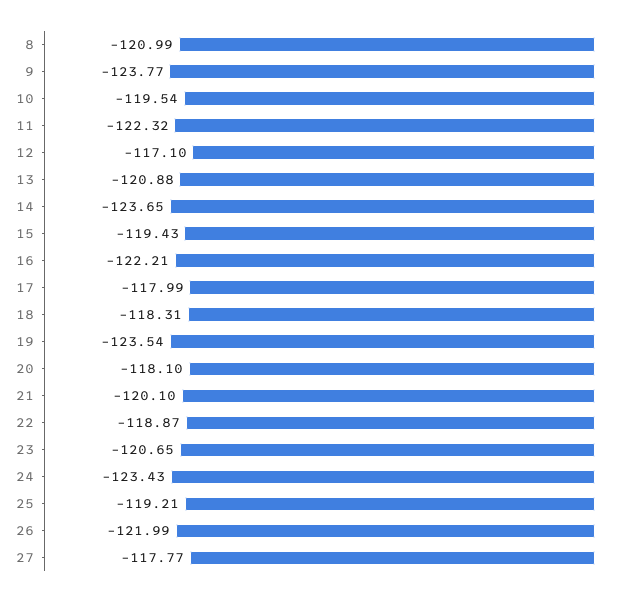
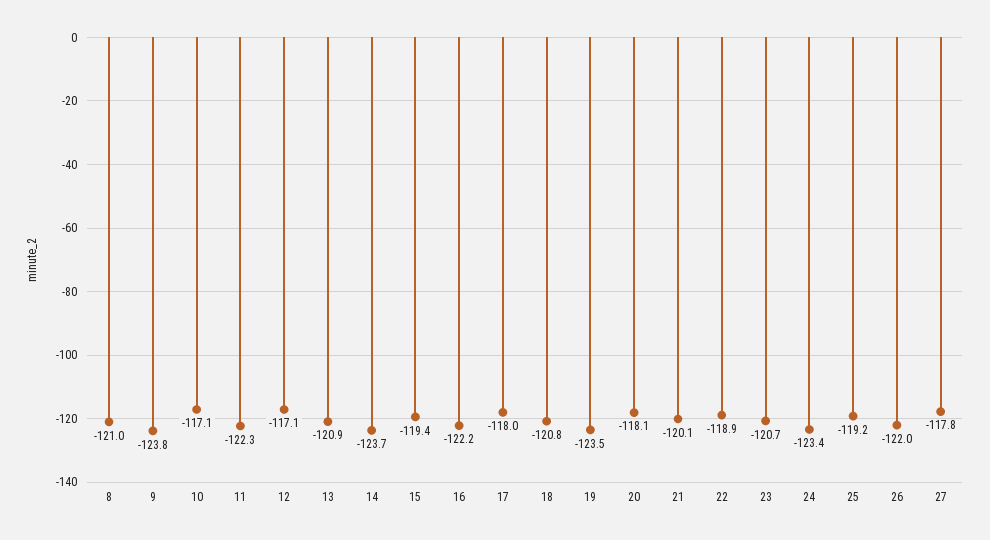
10: -119.54 -> -117.1
18: -118.31 -> -120.8

